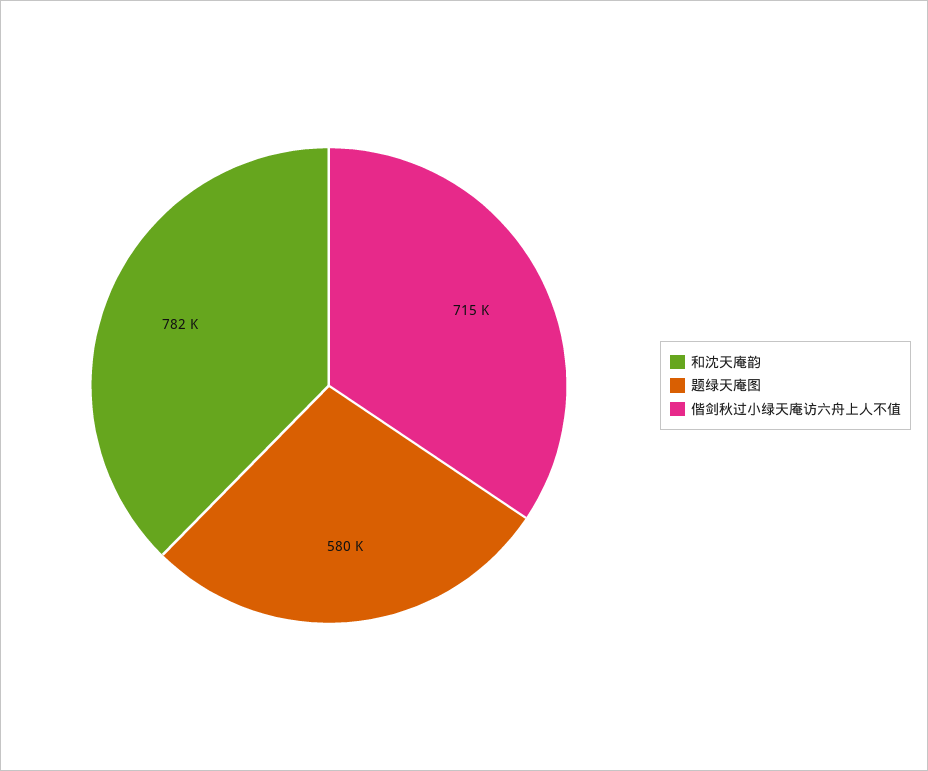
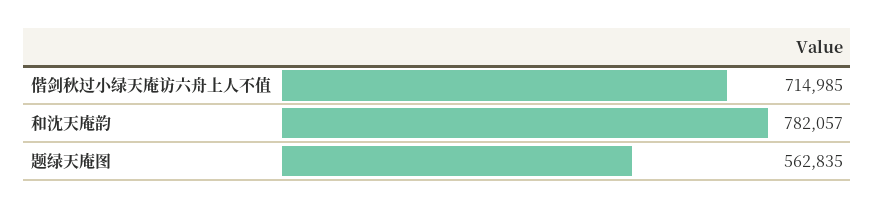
题绿天庵图: 580000 -> 562835

